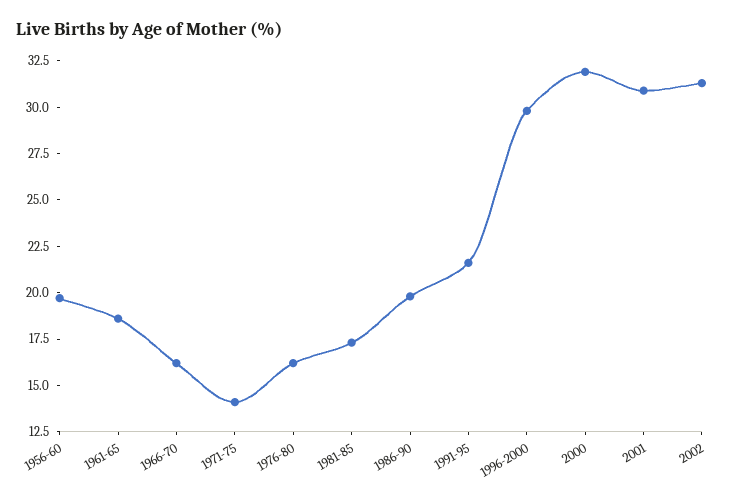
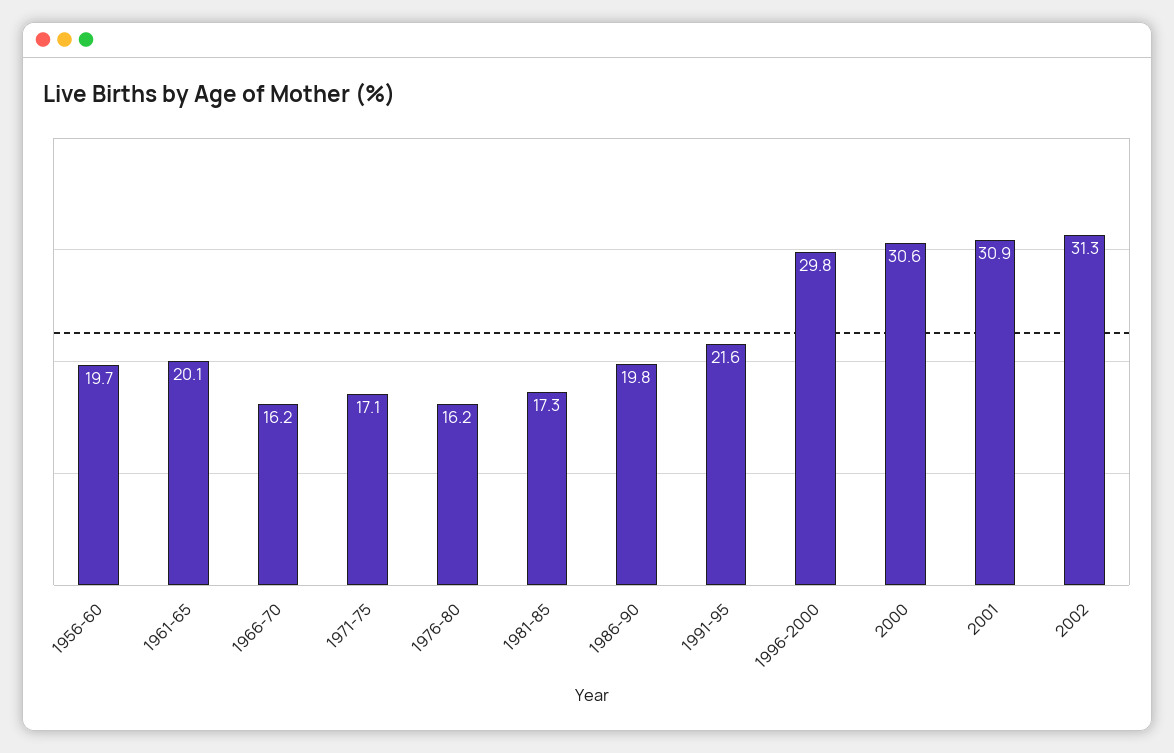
1961-65: 18.5 -> 20.1
1971-75: 14 -> 17.1
2000: 32 -> 30.6

